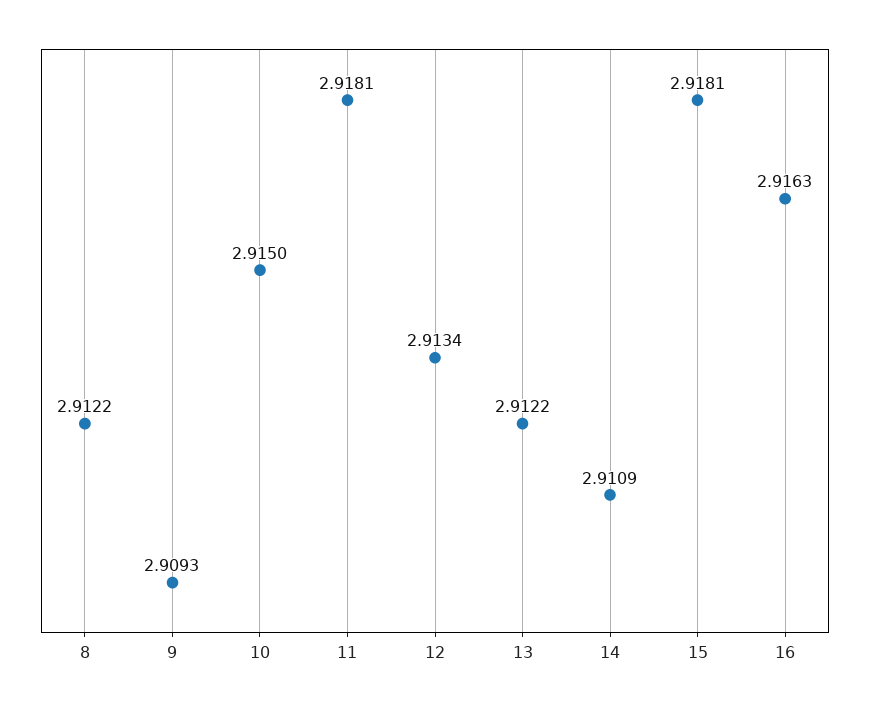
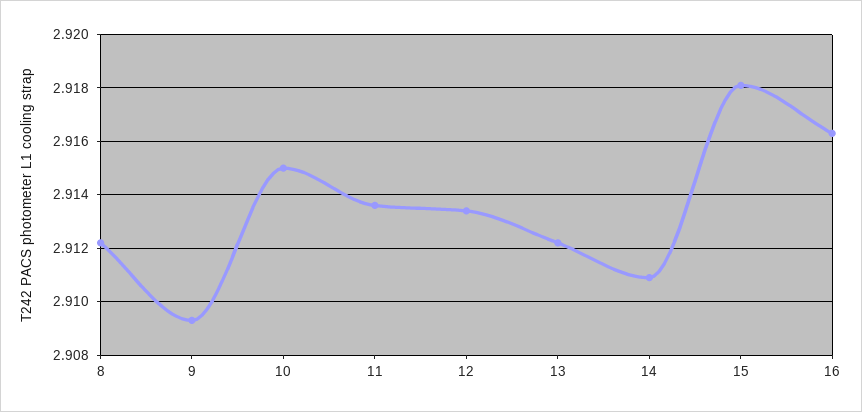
11: 2.9181 -> 2.9135

